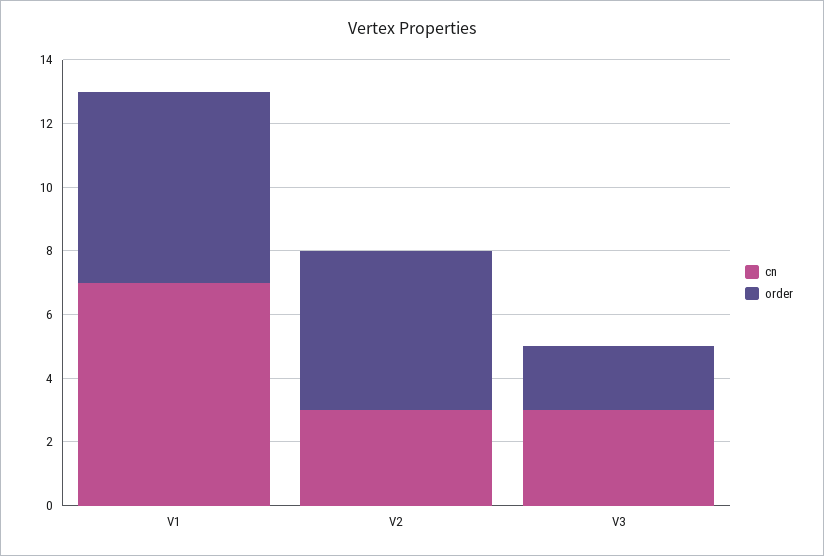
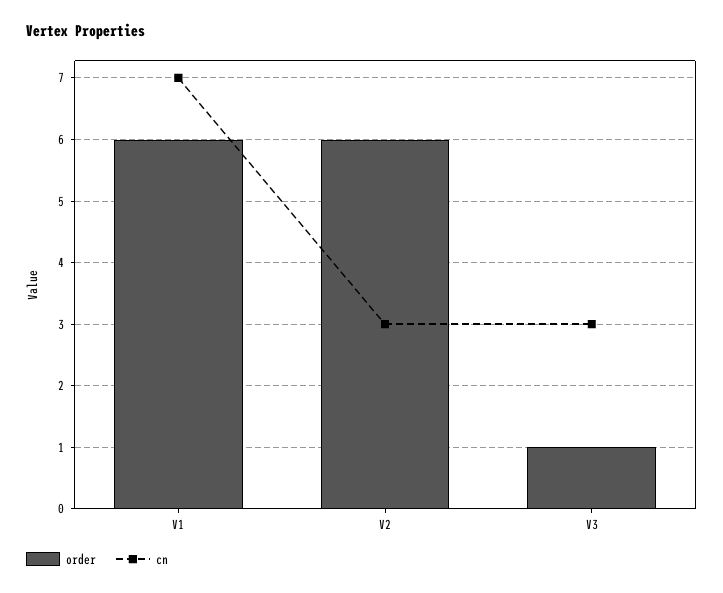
order, V2: 5 -> 6
order, V3: 2 -> 1

